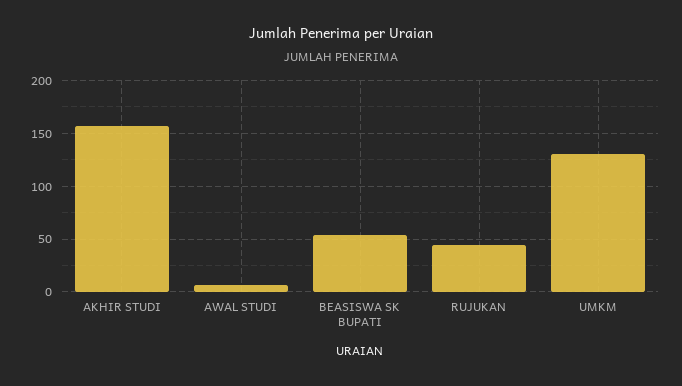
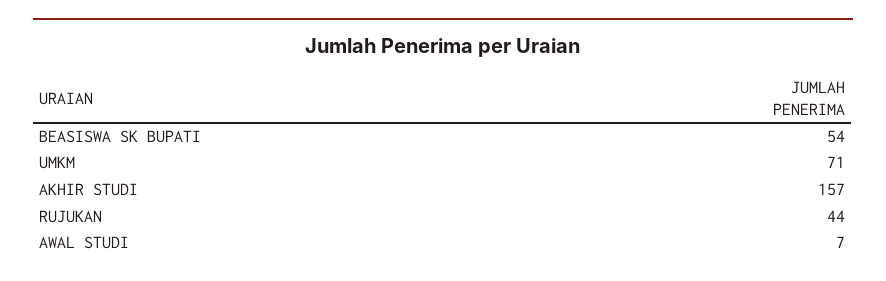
UMKM: 130 -> 71

